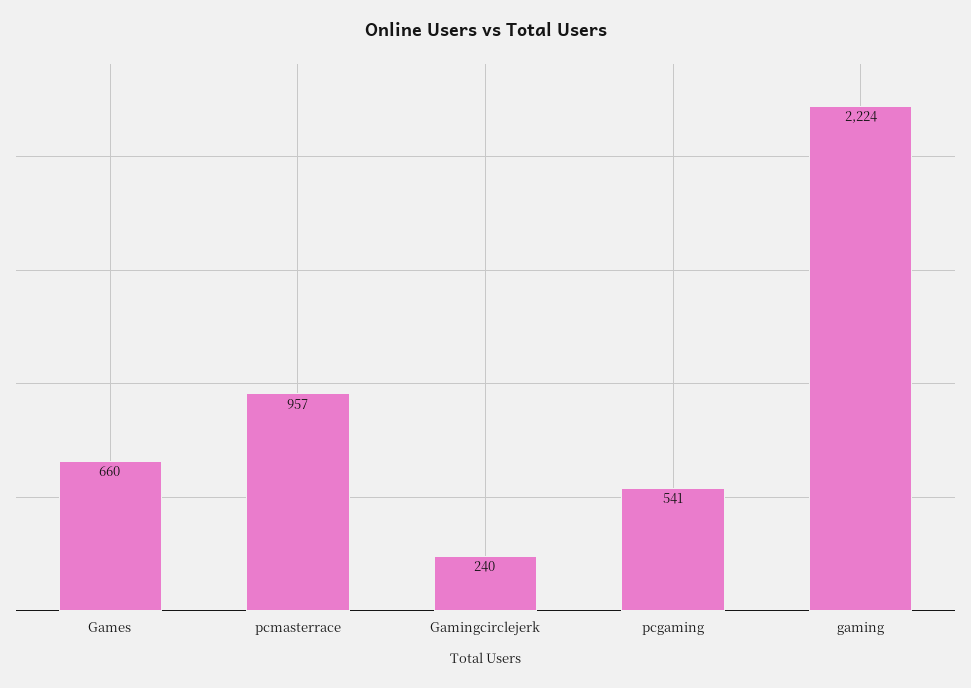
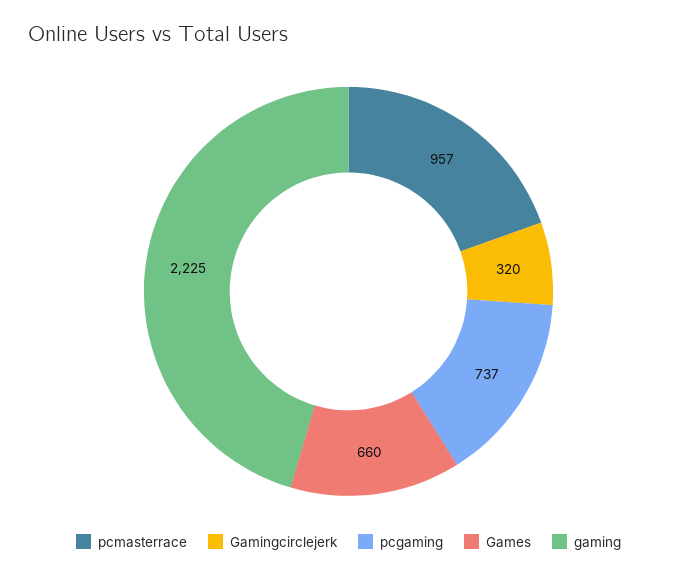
Gamingcirclejerk: 240 -> 320
pcgaming: 541 -> 737
gaming: 2224 -> 2225

